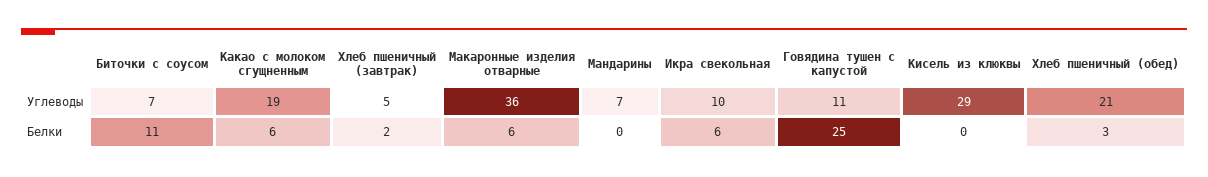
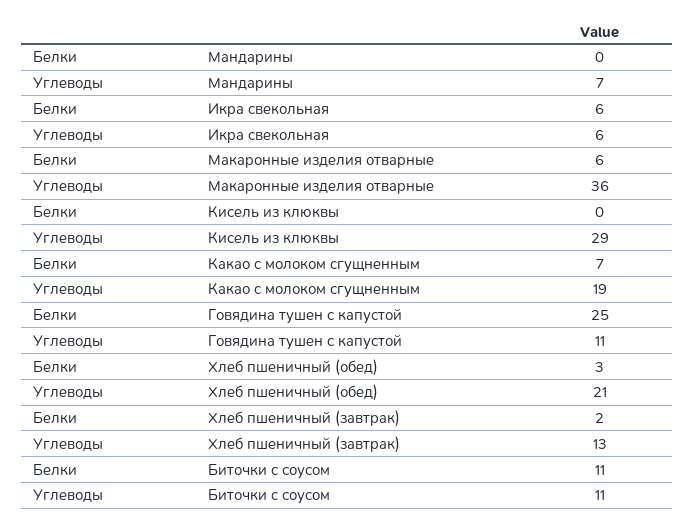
Биточки с соусом, Углеводы: 7 -> 11
Хлеб пшеничный (завтрак), Углеводы: 5 -> 13
Икра свекольная, Углеводы: 10 -> 6
Какао с молоком сгущненным, Белки: 6 -> 7

